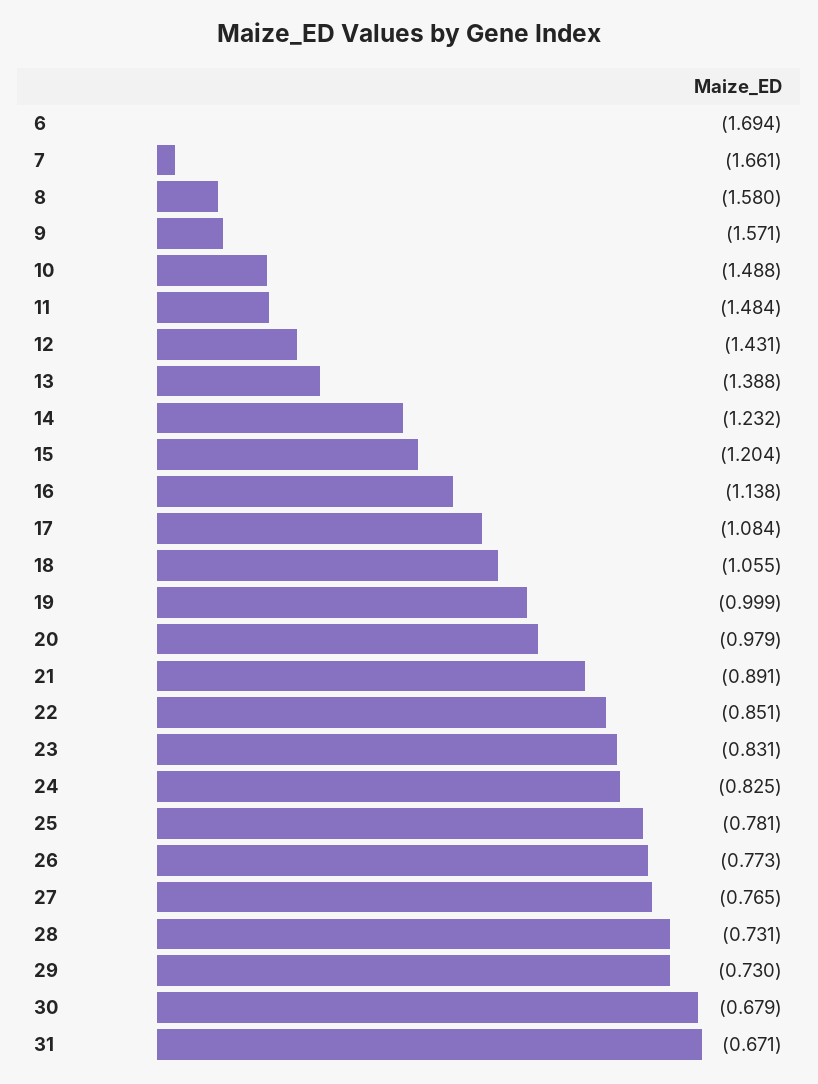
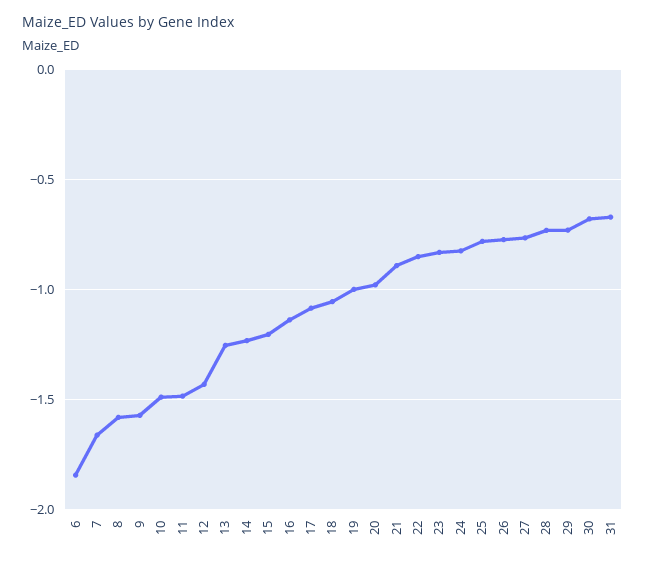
6: -1.694 -> -1.85
13: -1.388 -> -1.25

